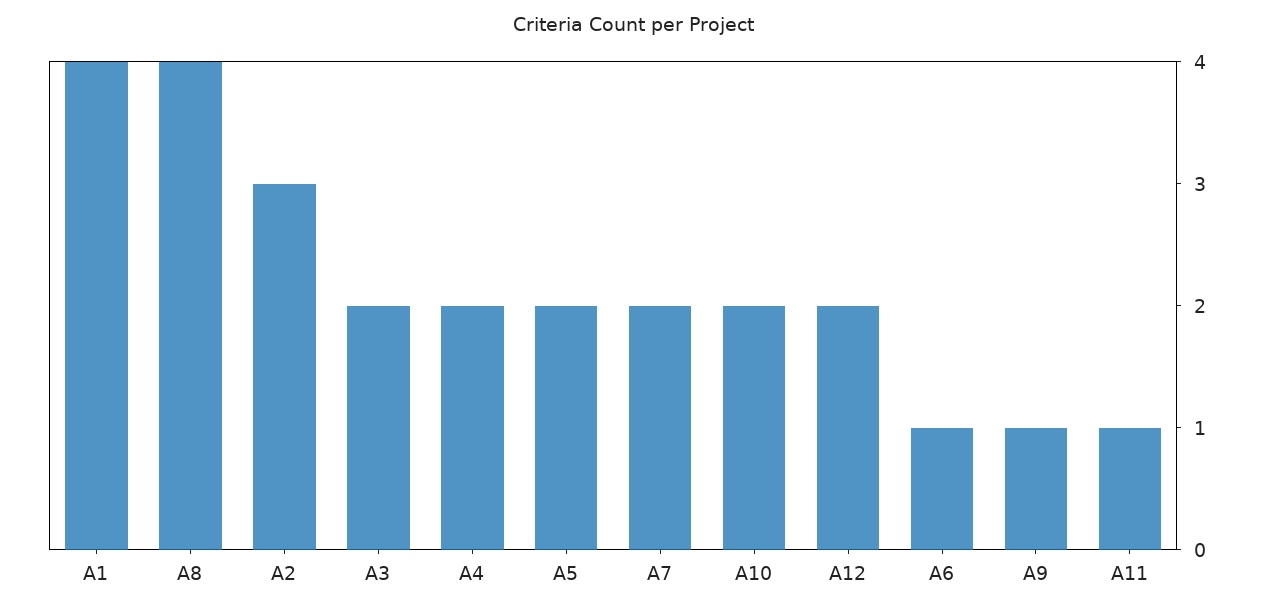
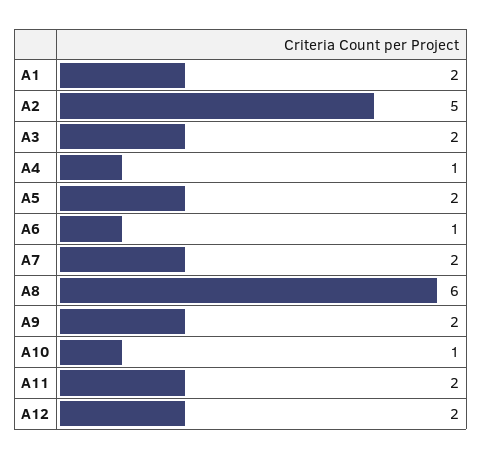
A1: 4 -> 2
A8: 4 -> 6
A2: 3 -> 5
A4: 2 -> 1
A10: 2 -> 1
A9: 1 -> 2
A11: 1 -> 2

